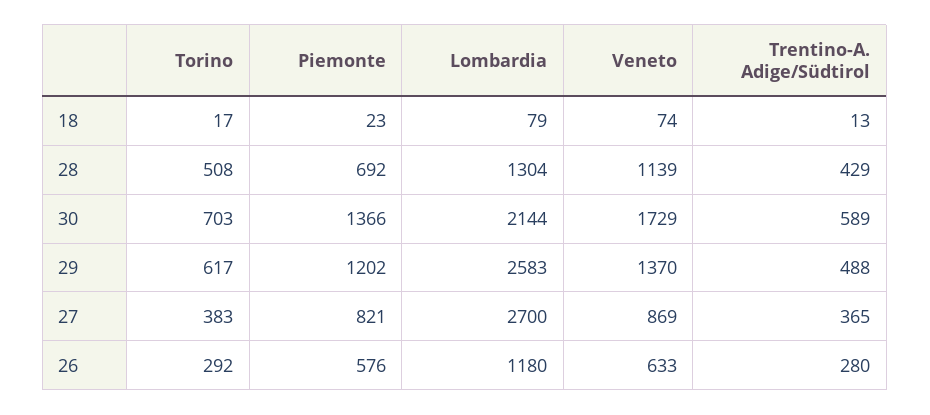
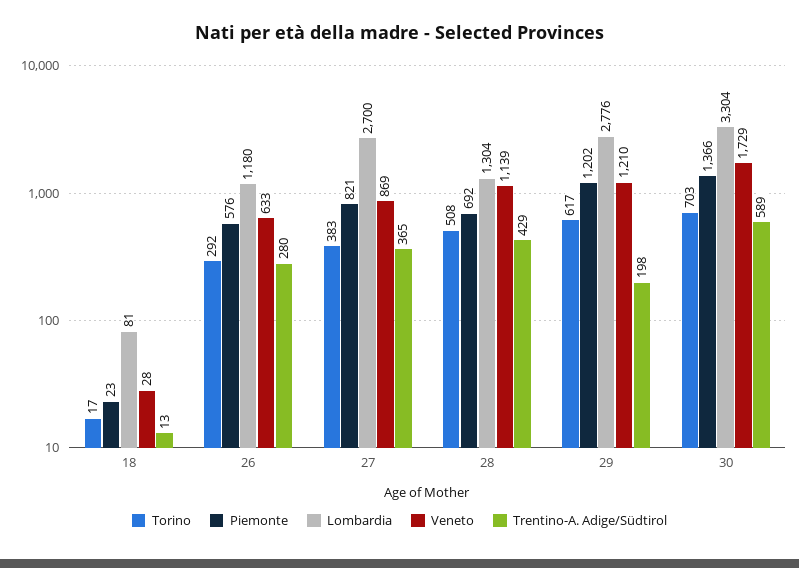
Lombardia, 18: 79 -> 81
Veneto, 18: 74 -> 28
Lombardia, 30: 2144 -> 3304
Lombardia, 29: 2583 -> 2776
Veneto, 29: 1370 -> 1210
Trentino-A. Adige/Südtirol, 29: 488 -> 198

